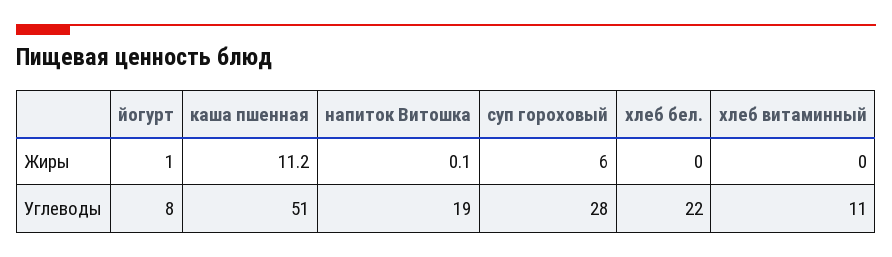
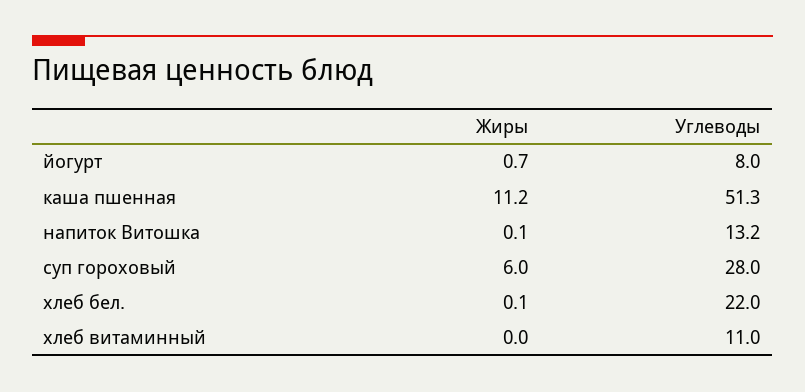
йогурт, Жиры: 1 -> 0.7
хлеб бел., Жиры: 0 -> 0.1
напиток Витошка, Углеводы: 19 -> 13.2

